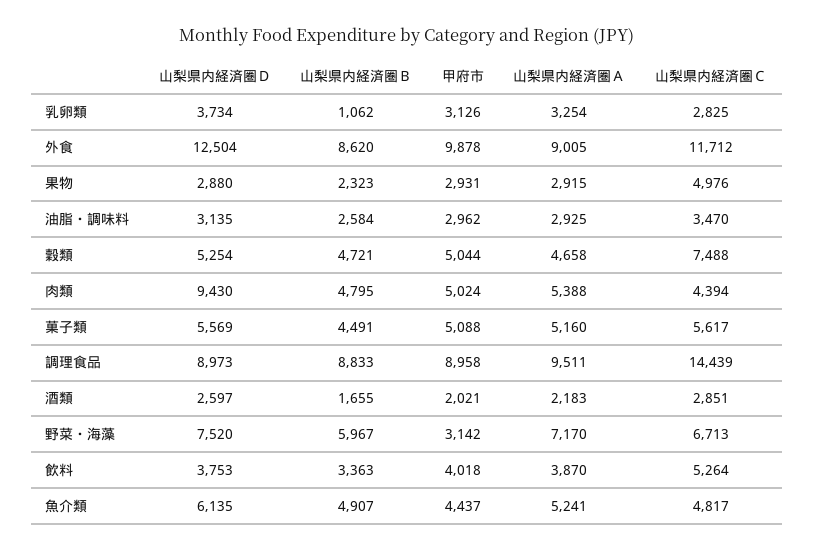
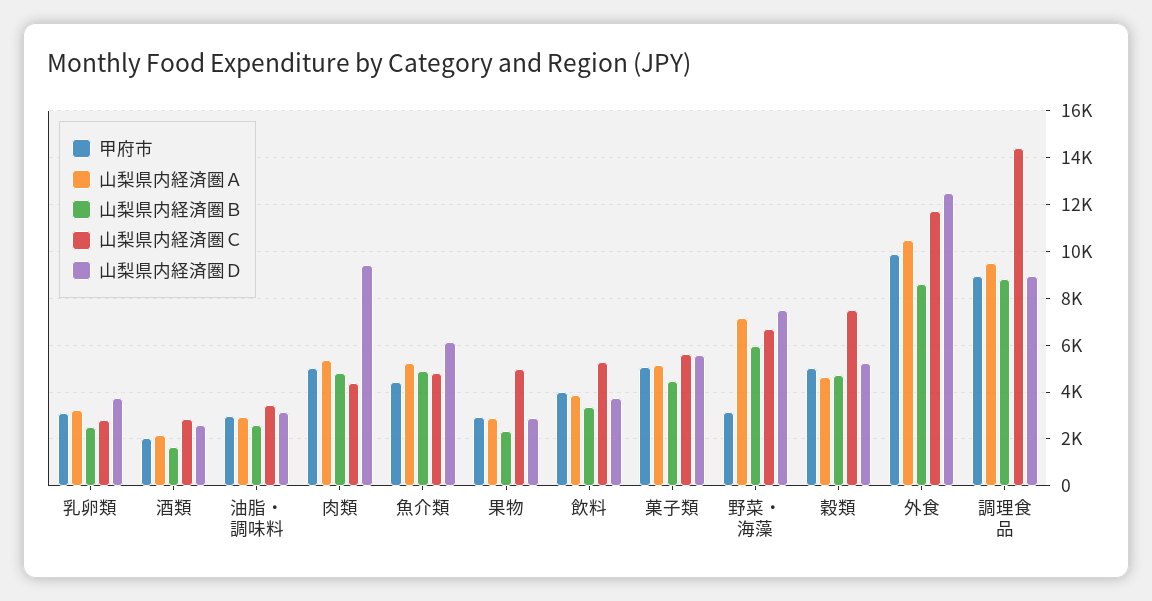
山梨県内経済圏Ｂ, 乳卵類: 1062 -> 2500
山梨県内経済圏Ａ, 外食: 9005 -> 10500

